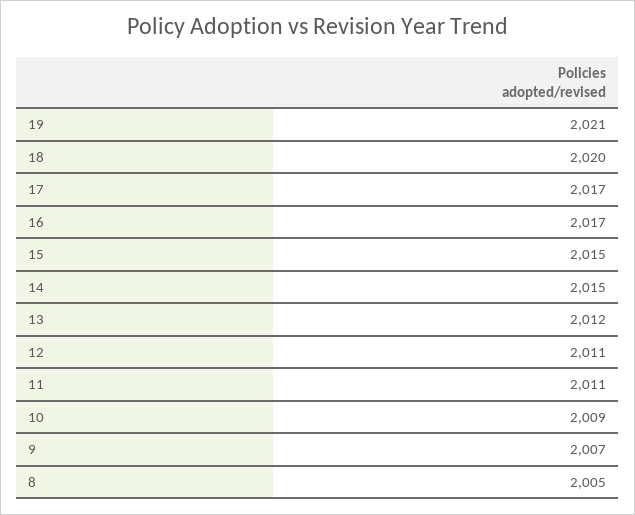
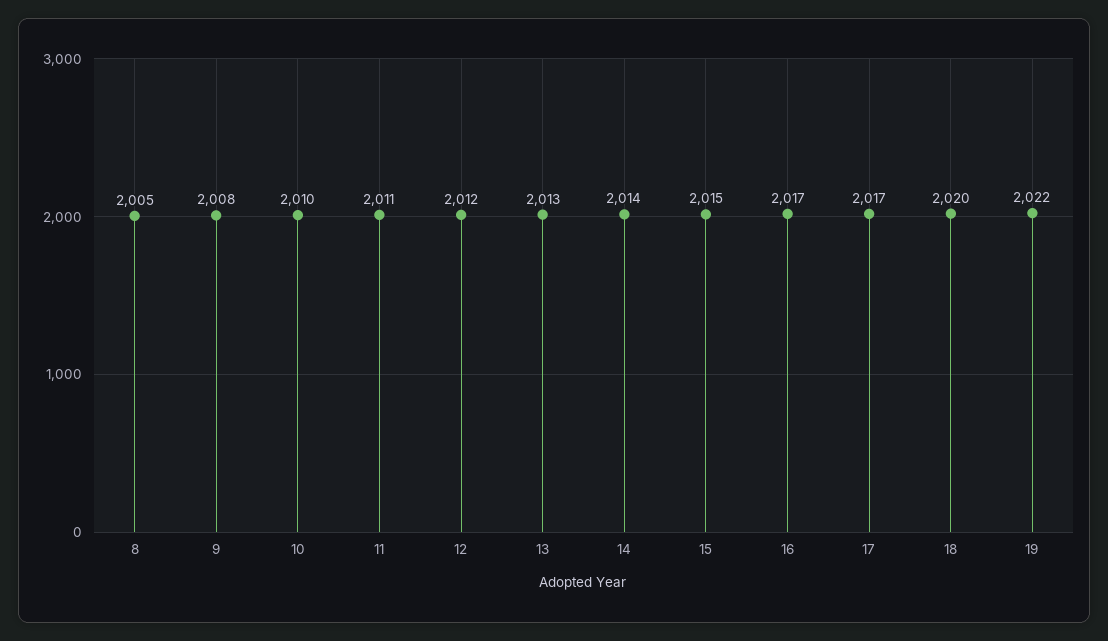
19: 2021 -> 2022
14: 2015 -> 2014
13: 2012 -> 2013
12: 2011 -> 2012
10: 2009 -> 2010
9: 2007 -> 2008

